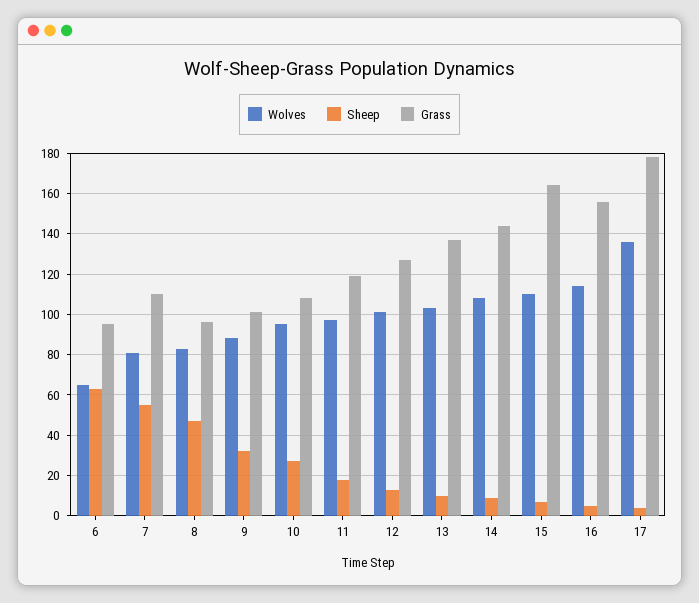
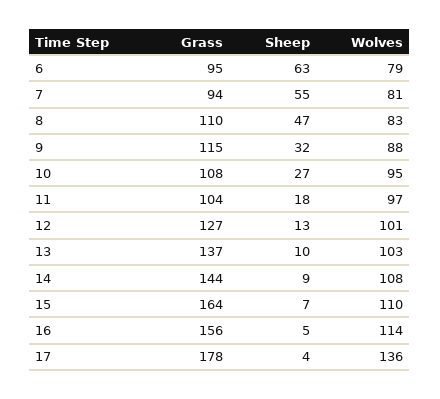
Wolves, 6: 65 -> 79
Grass, 7: 110 -> 94
Grass, 8: 95 -> 110
Grass, 9: 100 -> 115
Grass, 11: 120 -> 104

